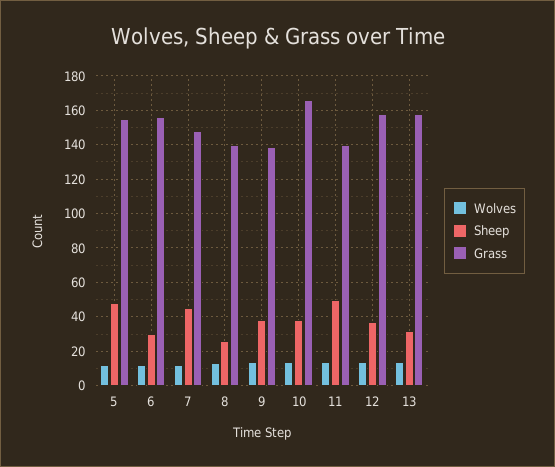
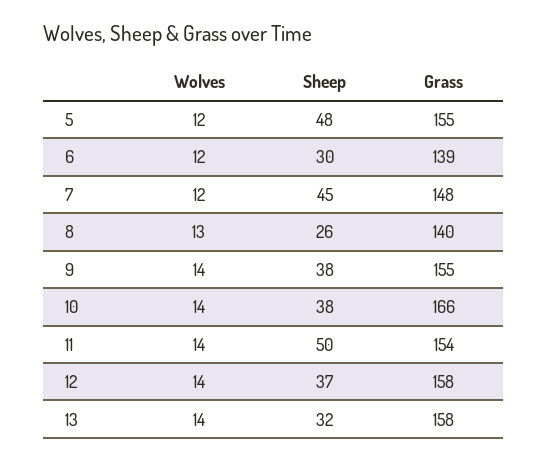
Grass, 6: 155 -> 139
Grass, 9: 140 -> 155
Grass, 11: 140 -> 154

